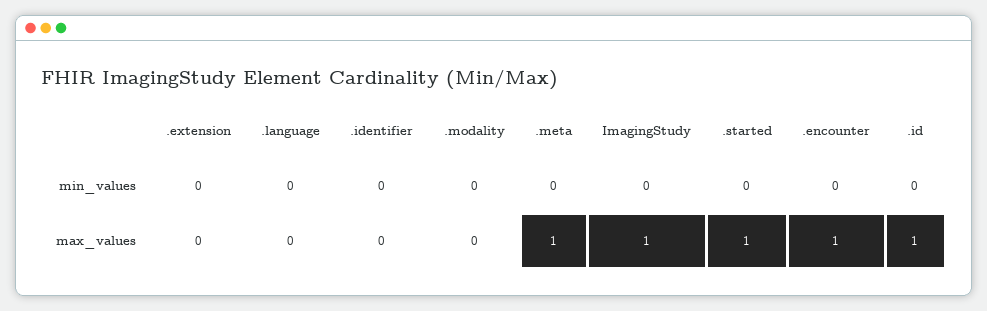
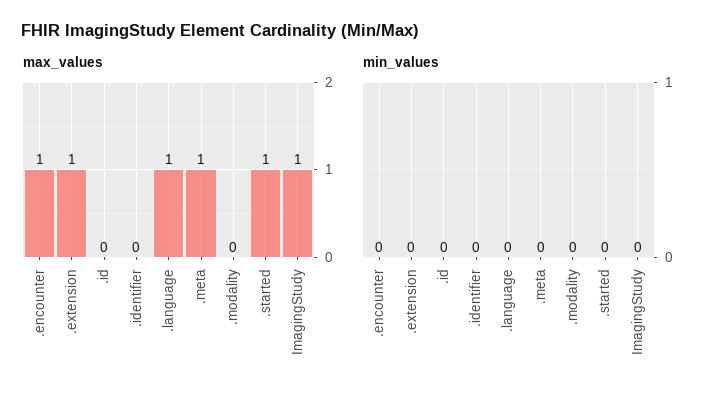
max_values, .extension: 0 -> 1
max_values, .language: 0 -> 1
max_values, .id: 1 -> 0

